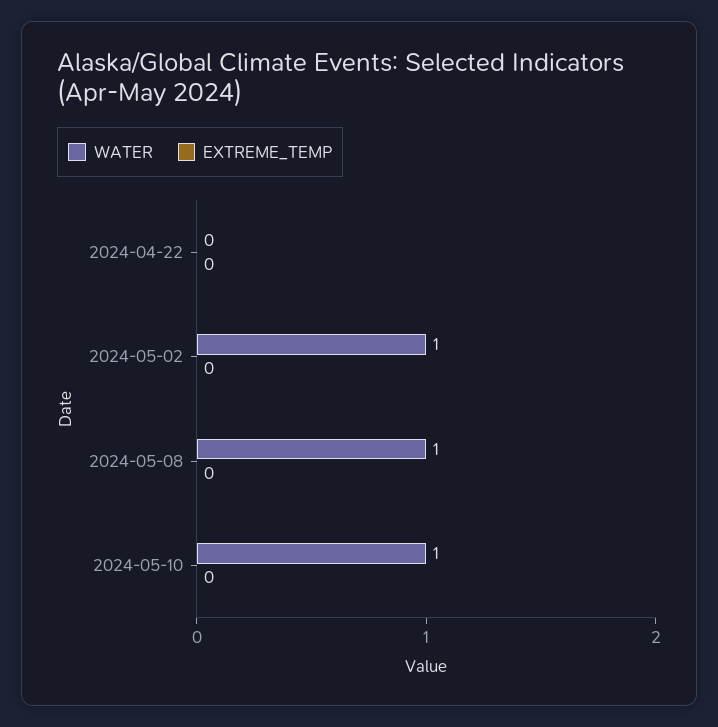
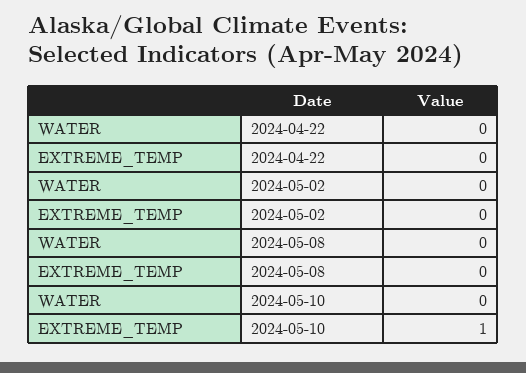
WATER, 2024-05-02: 1 -> 0
WATER, 2024-05-08: 1 -> 0
WATER, 2024-05-10: 1 -> 0
EXTREME_TEMP, 2024-05-10: 0 -> 1

